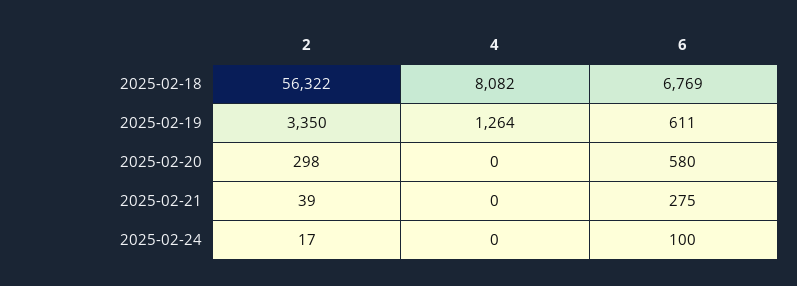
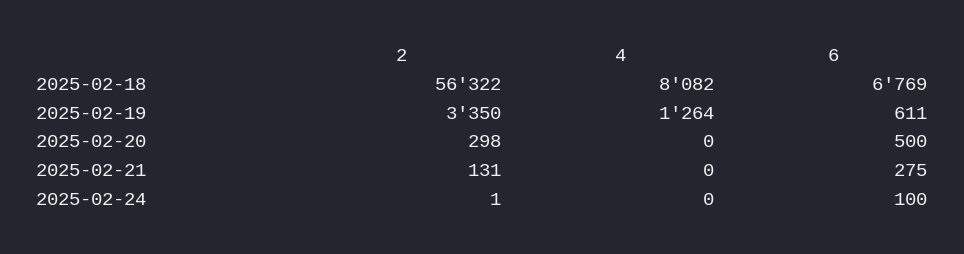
6, 2025-02-20: 580 -> 500
2, 2025-02-21: 39 -> 131
2, 2025-02-24: 17 -> 1

